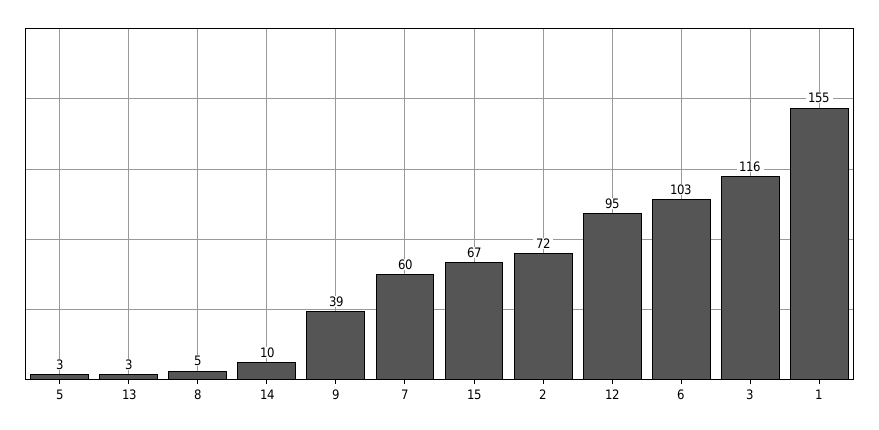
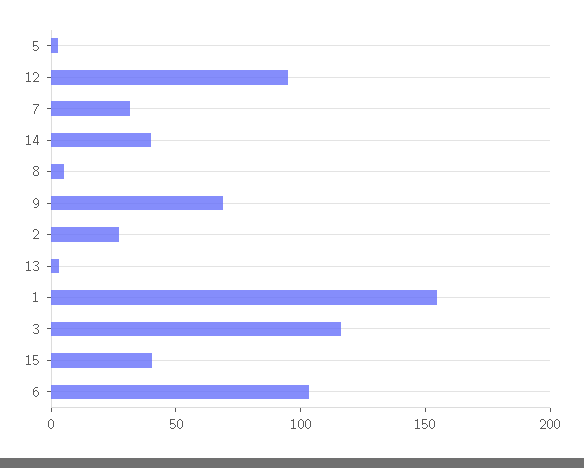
14: 10 -> 40
9: 39 -> 70
7: 60 -> 30
15: 67 -> 40
2: 72 -> 30

